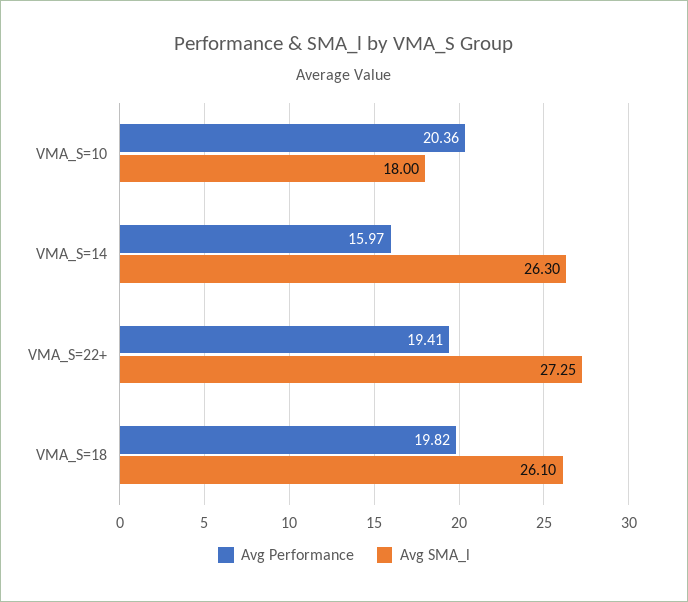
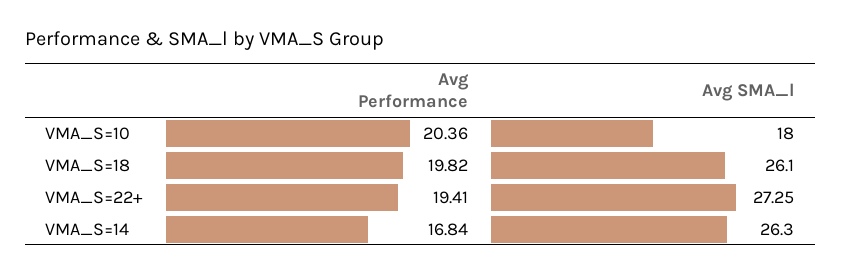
Avg Performance, VMA_S=14: 15.97 -> 16.84

